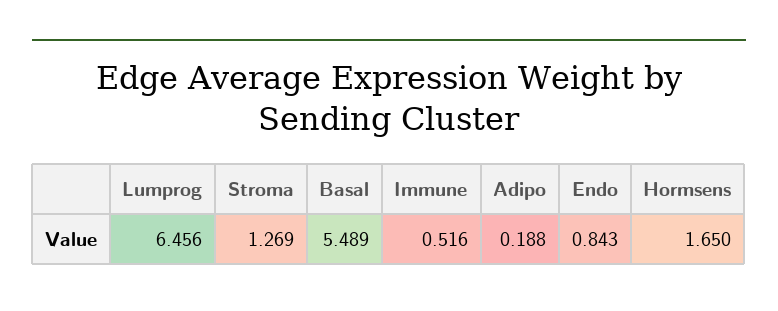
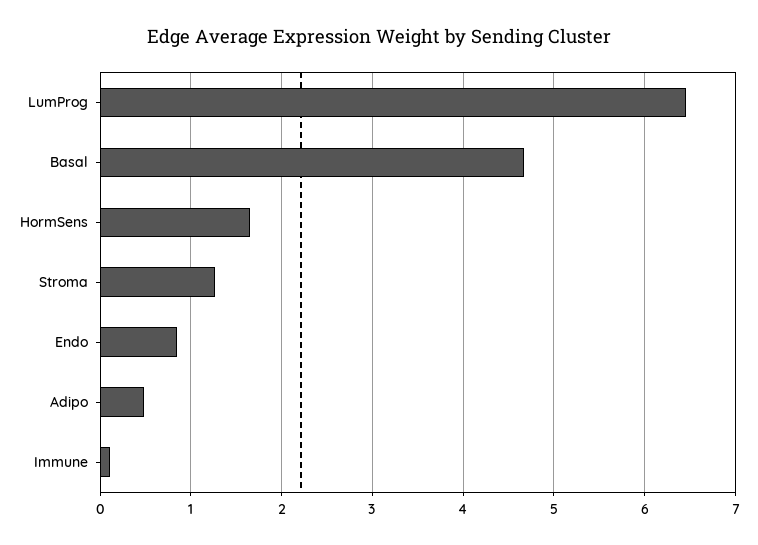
Basal: 5.489 -> 4.7
Immune: 0.516 -> 0.1
Adipo: 0.188 -> 0.5

